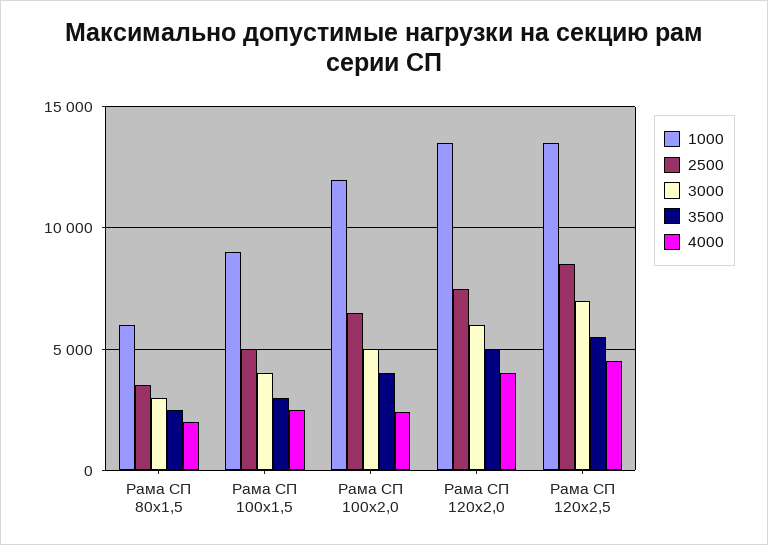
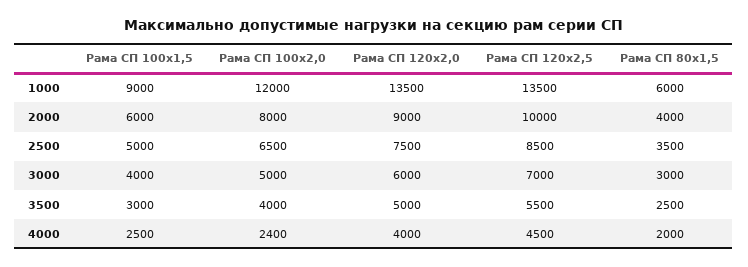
2000, Рама СП 100х1,5: none -> 6000
2000, Рама СП 100х2,0: none -> 8000
2000, Рама СП 120х2,0: none -> 9000
2000, Рама СП 120х2,5: none -> 10000
2000, Рама СП 80х1,5: none -> 4000

